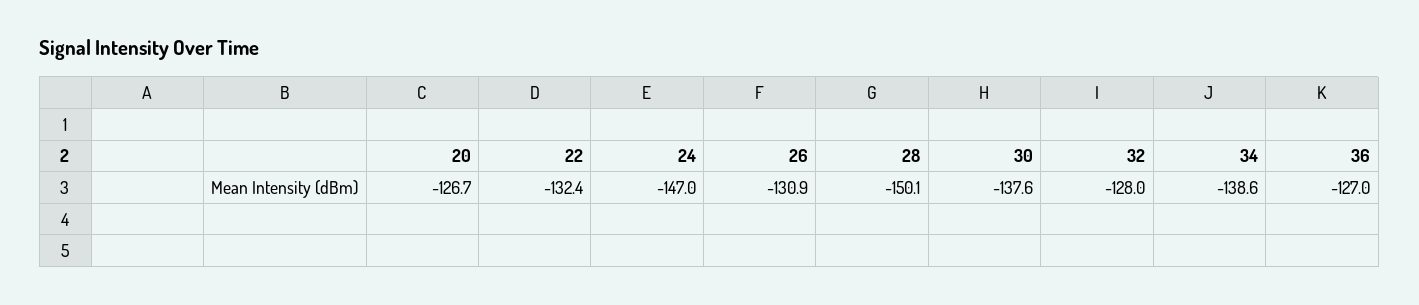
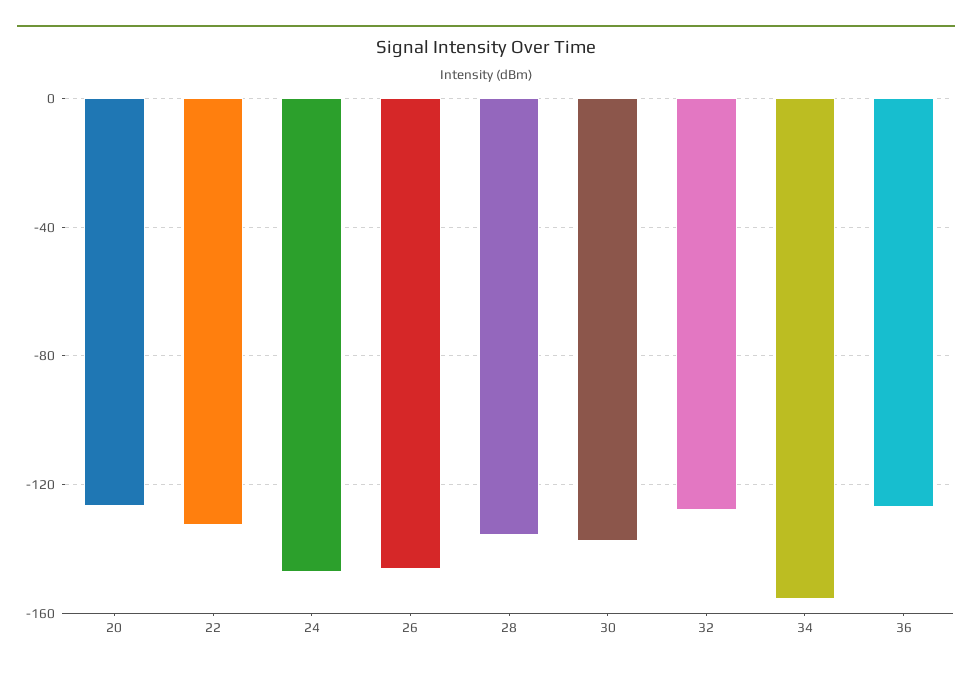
26: -130.9 -> -145
28: -150.1 -> -135
34: -138.6 -> -155

